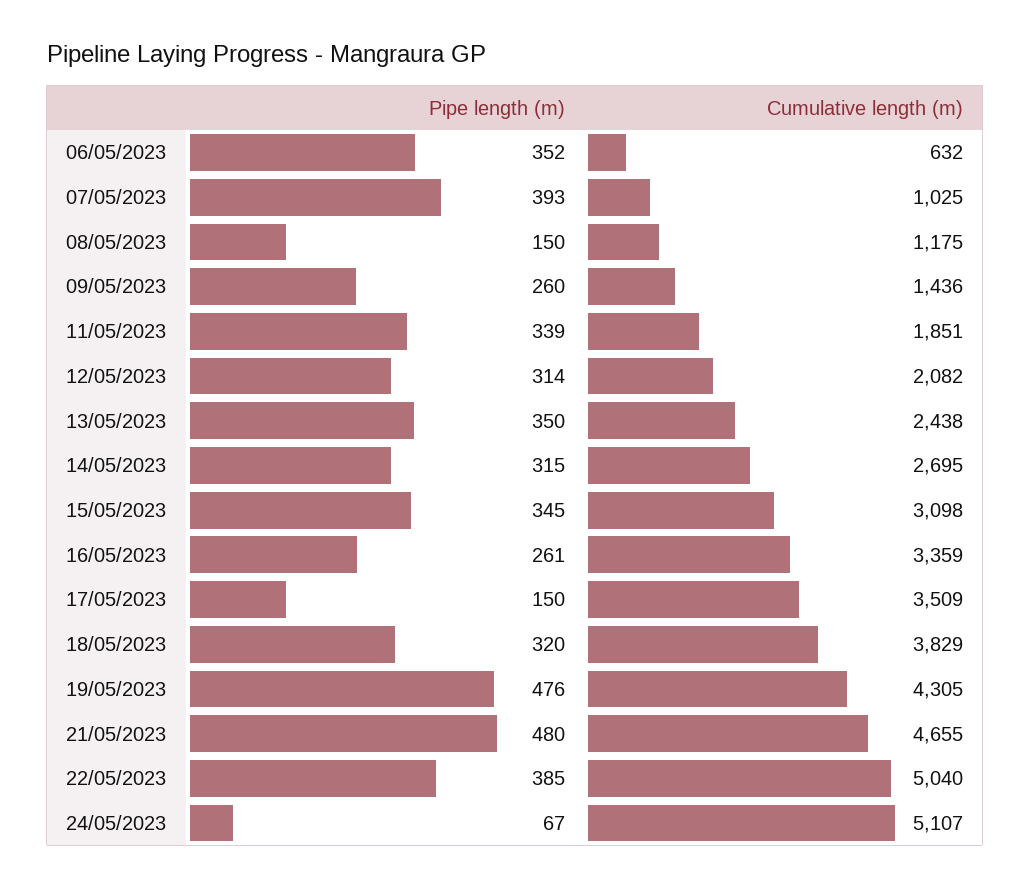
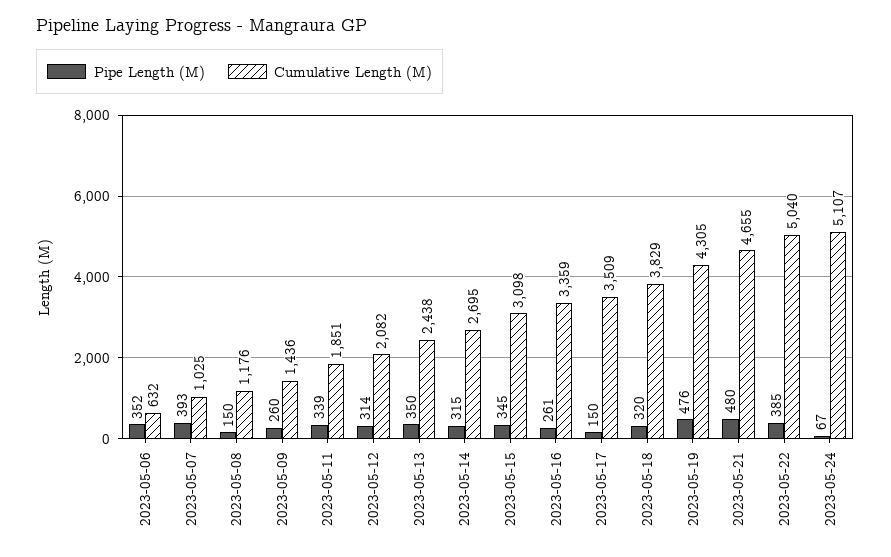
Cumulative length (m), 08/05/2023: 1175 -> 1176

